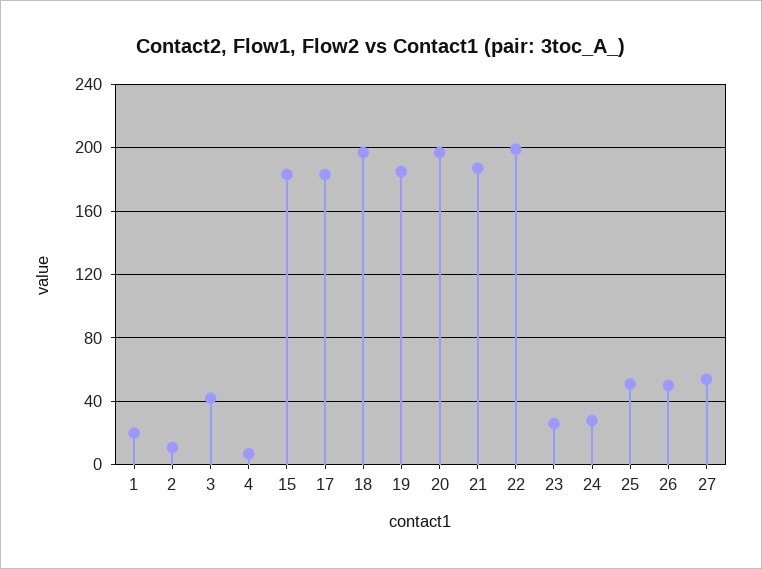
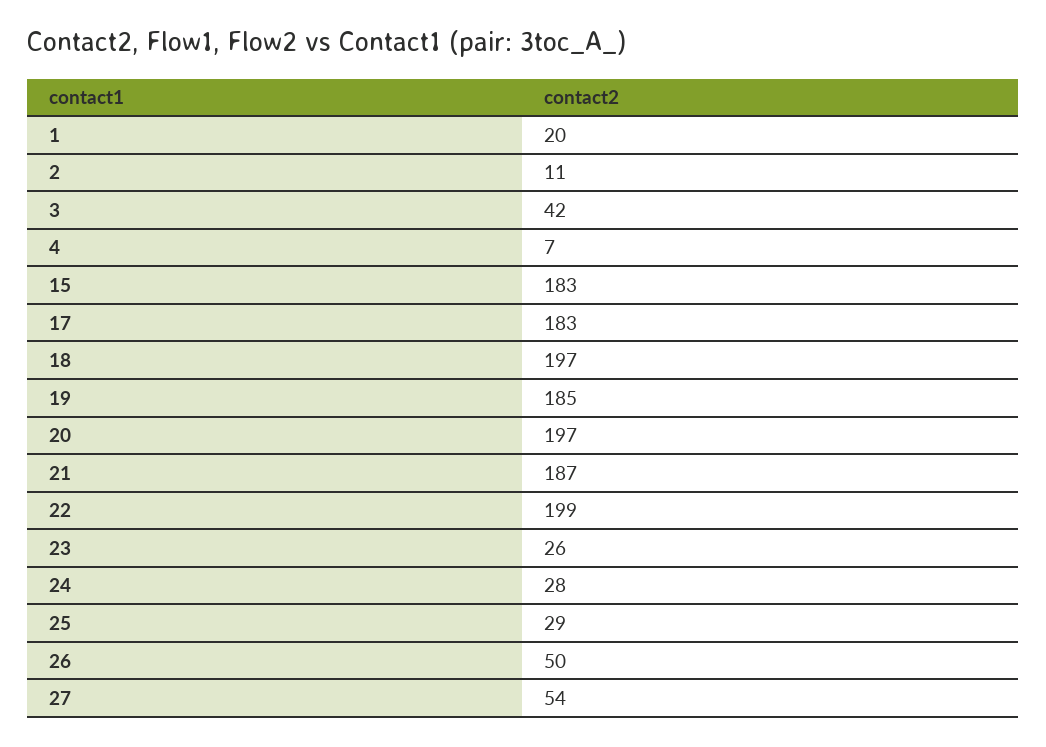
25: 50 -> 29

